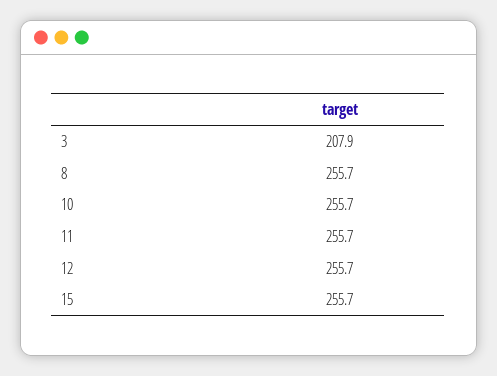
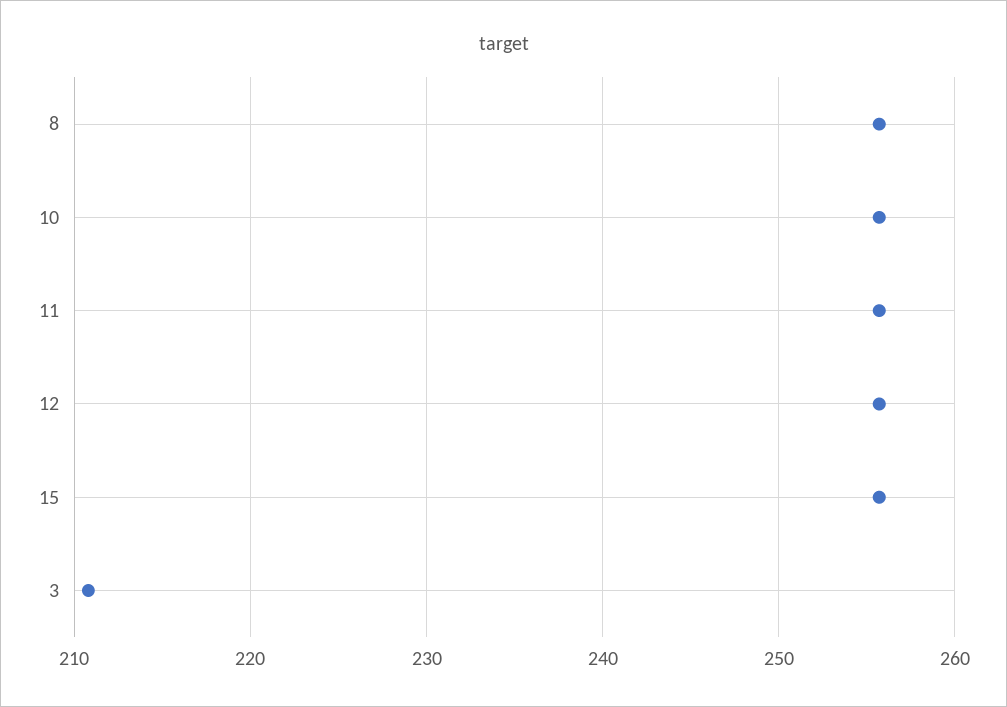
3: 207.9 -> 211

